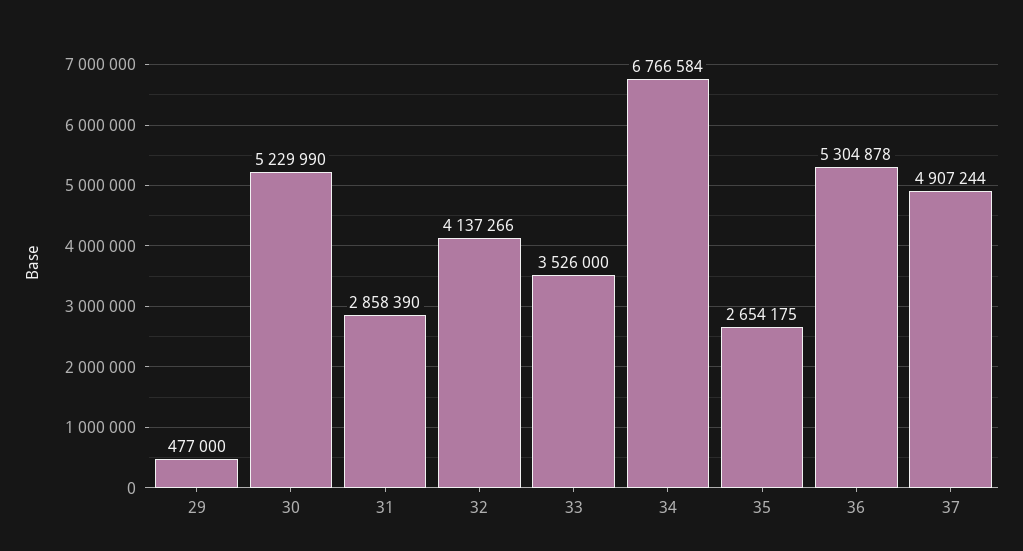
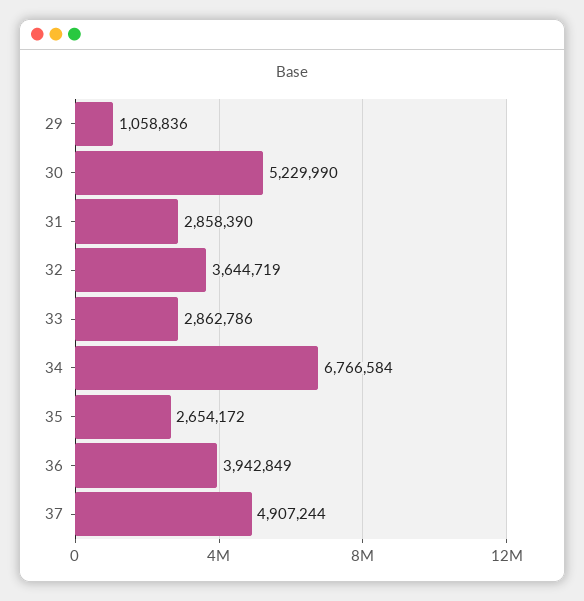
29: 477000 -> 1058836
32: 4137266 -> 3644719
33: 3526000 -> 2862786
35: 2654175 -> 2654172
36: 5304878 -> 3942849

